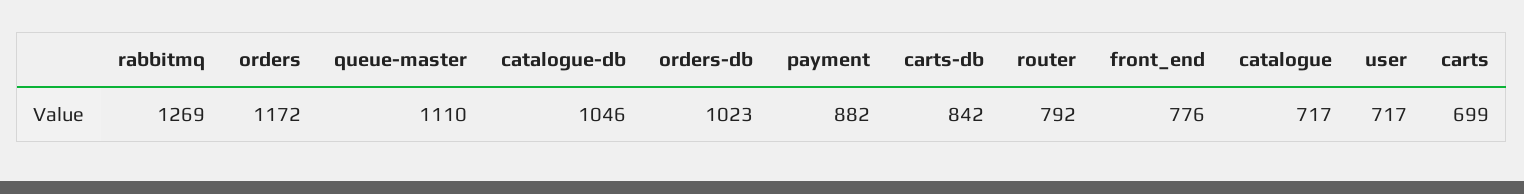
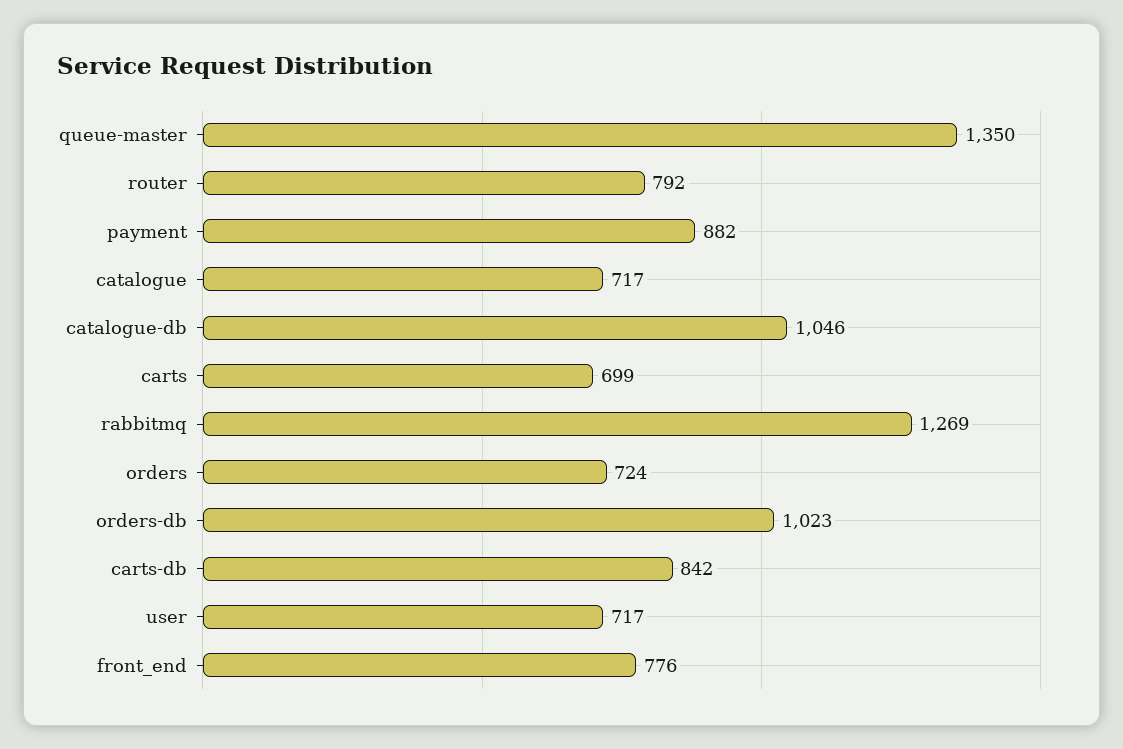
orders: 1172 -> 724
queue-master: 1110 -> 1350

